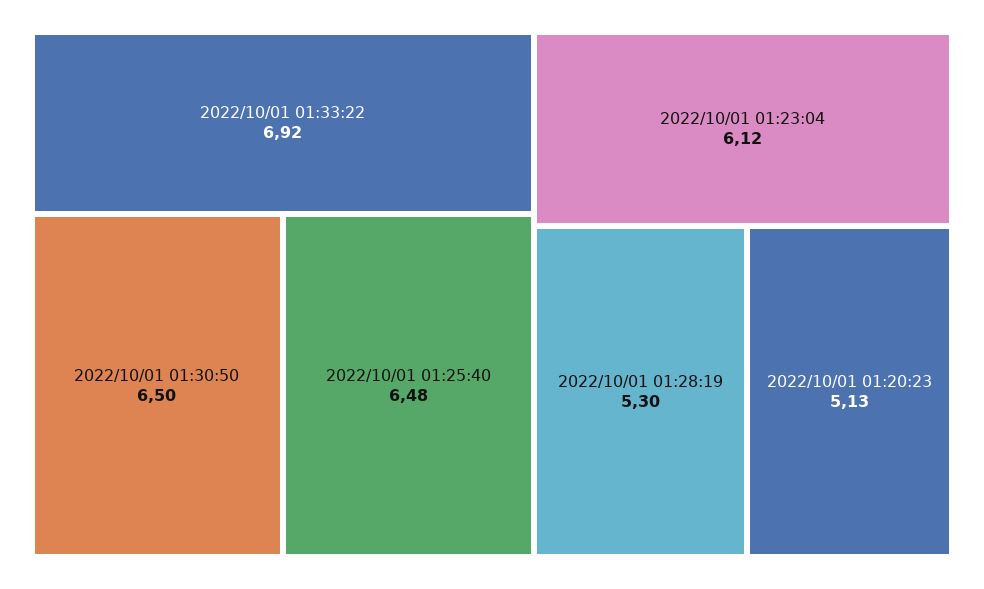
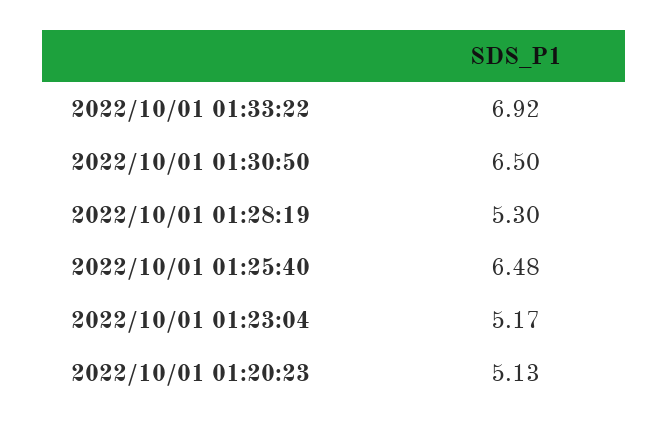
2022/10/01 01:23:04: 6.12 -> 5.17

